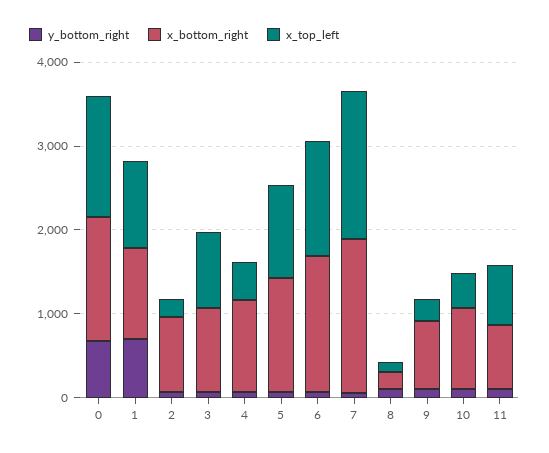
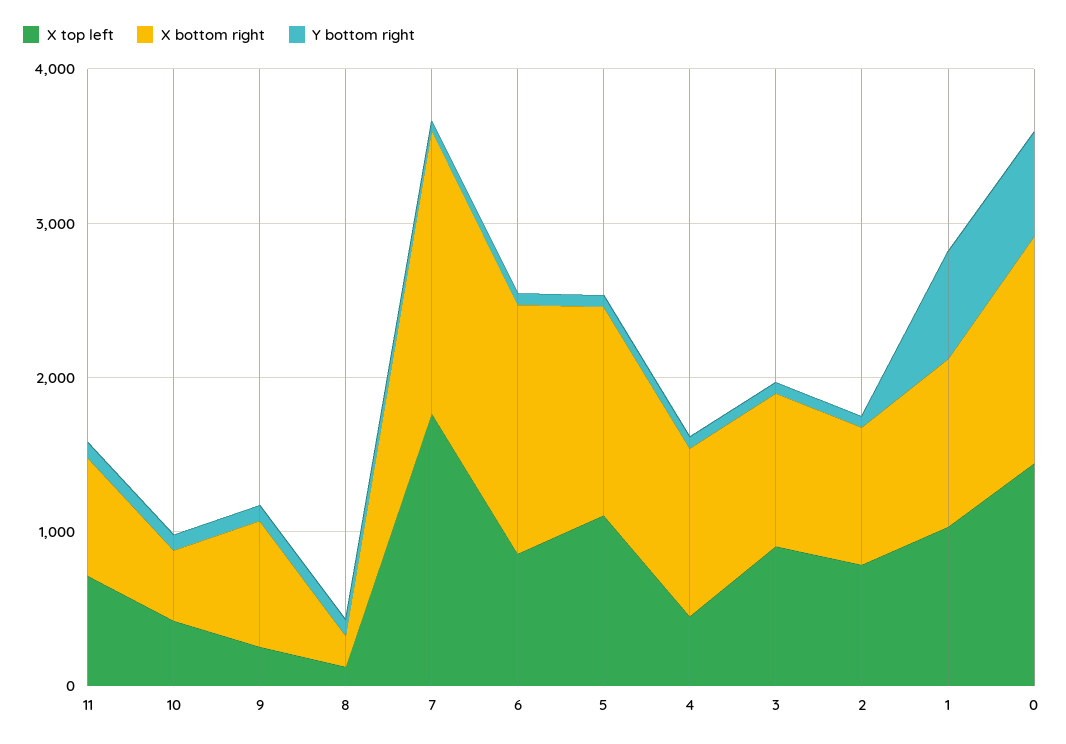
x_top_left, 2: 200 -> 800
x_top_left, 6: 1400 -> 800
x_bottom_right, 10: 1000 -> 400

